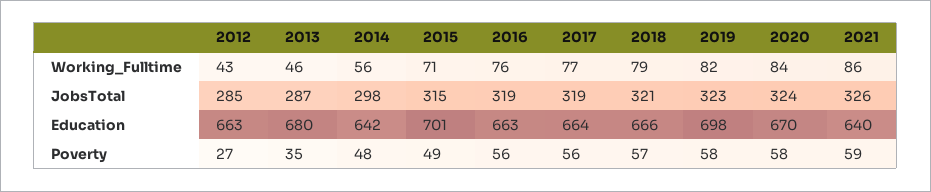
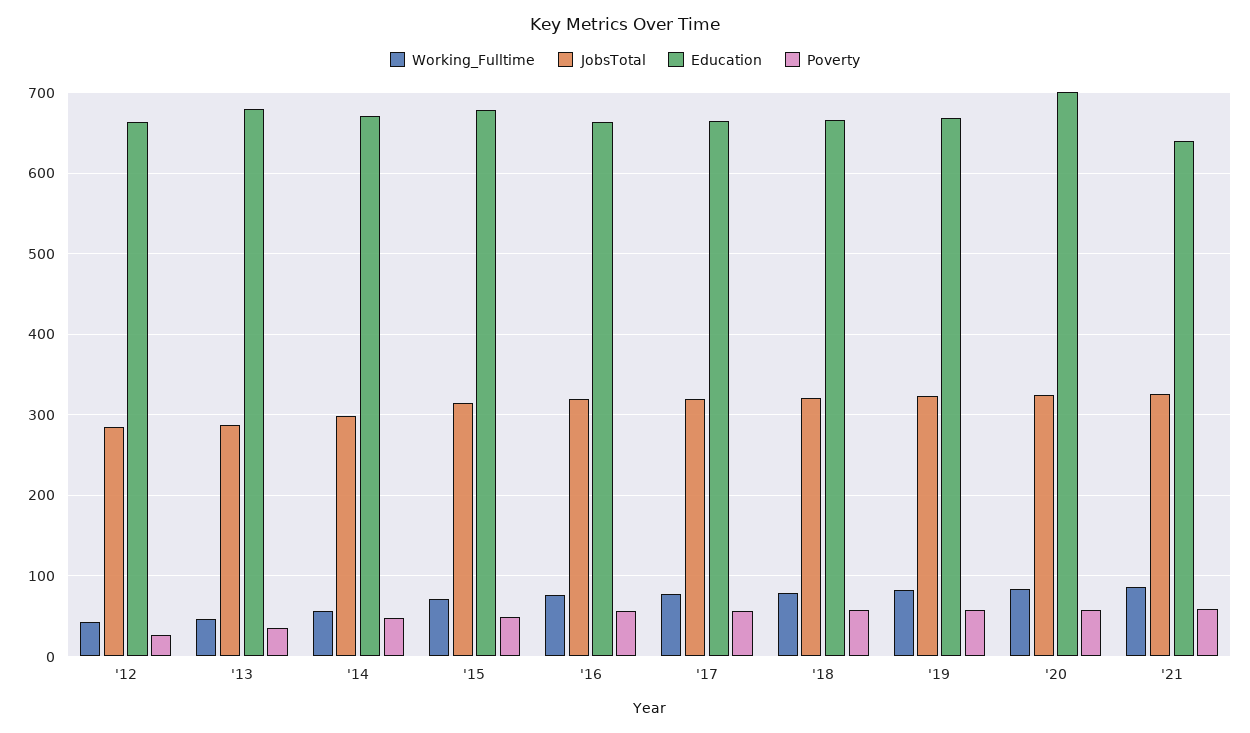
Education, 2014: 642 -> 670
Education, 2015: 701 -> 680
Education, 2019: 698 -> 670
Education, 2020: 670 -> 700

